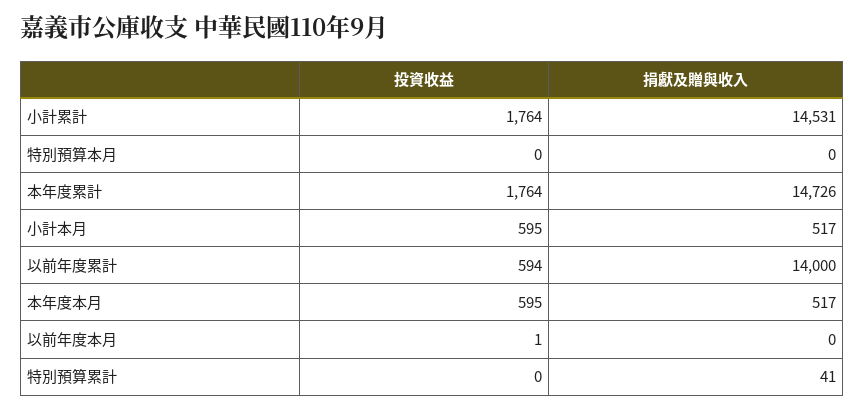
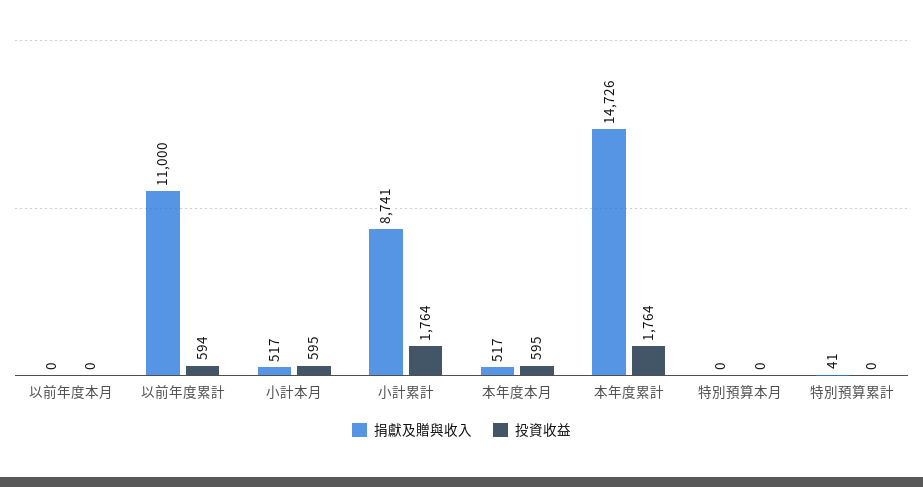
捐獻及贈與收入, 小計累計: 14531 -> 8741
捐獻及贈與收入, 以前年度累計: 14000 -> 11000
投資收益, 以前年度本月: 1 -> 0

